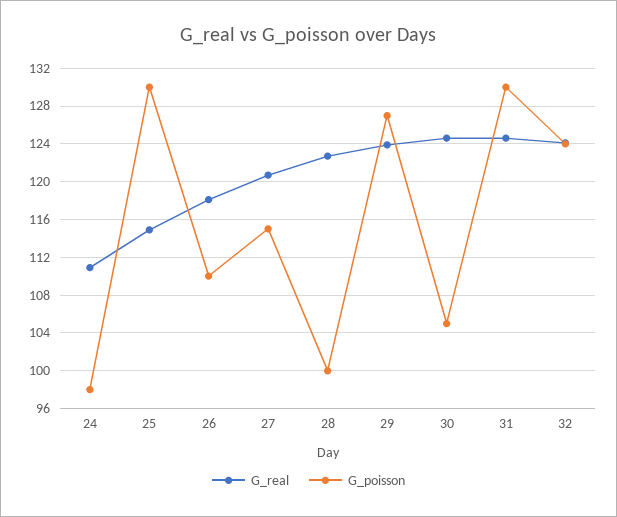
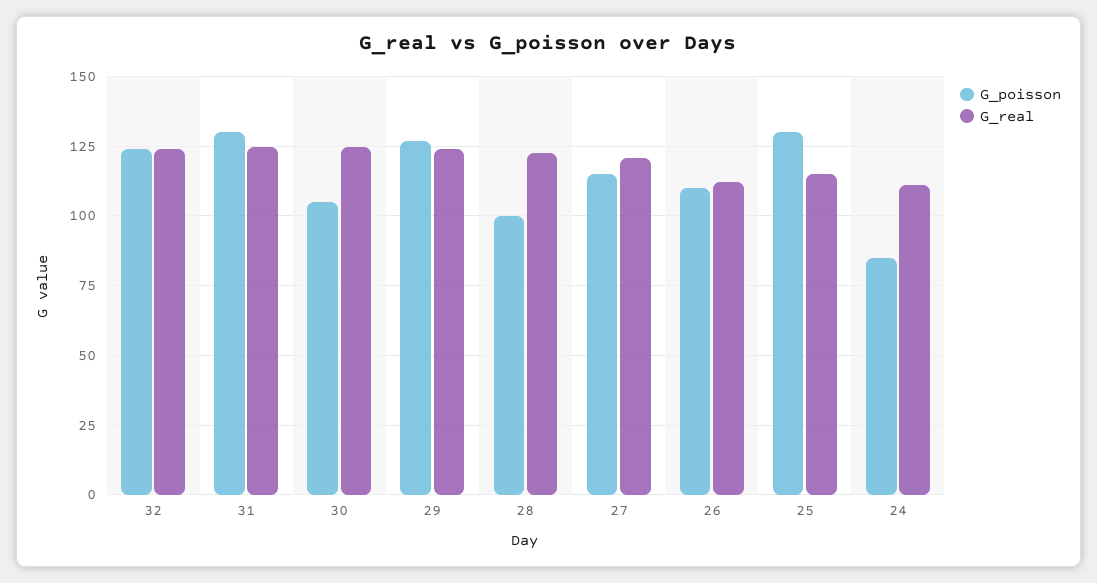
G_poisson, 24: 98 -> 85
G_real, 26: 118 -> 112.5

